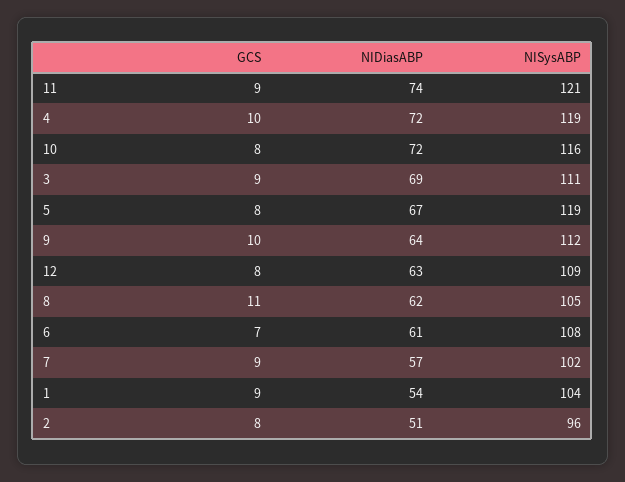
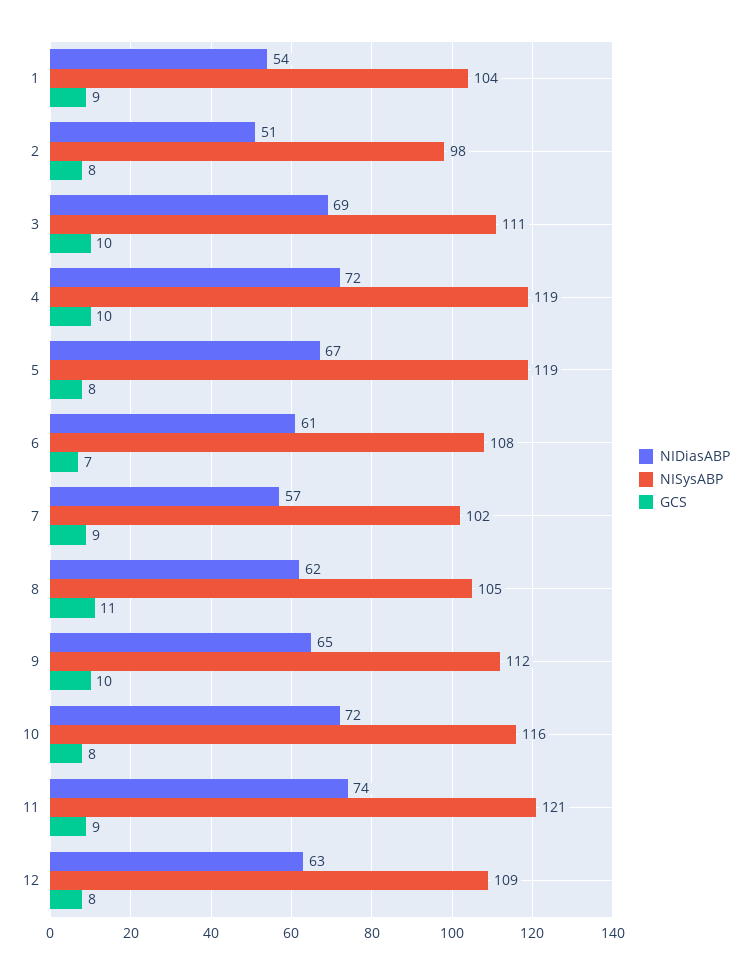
GCS, 3: 9 -> 10
NIDiasABP, 9: 64 -> 65
NISysABP, 2: 96 -> 98

